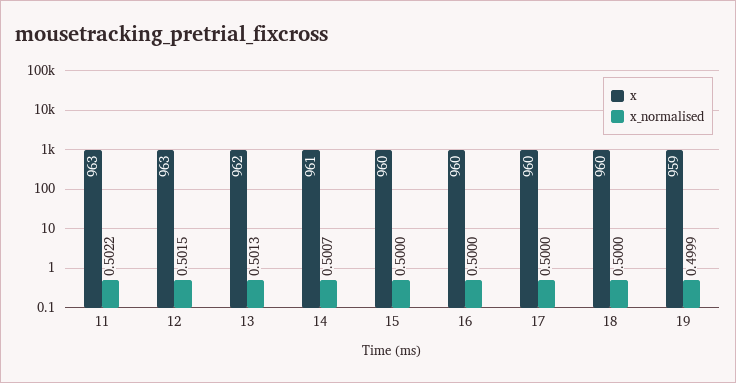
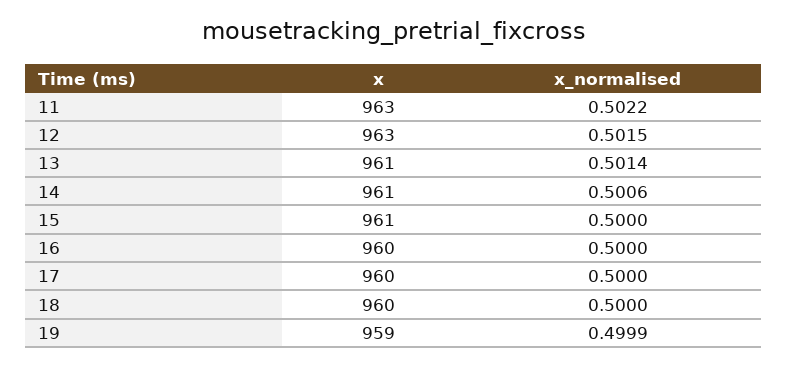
x, 13: 962 -> 961
x_normalised, 13: 0.5013 -> 0.5014
x_normalised, 14: 0.5007 -> 0.5006
x, 15: 960 -> 961

